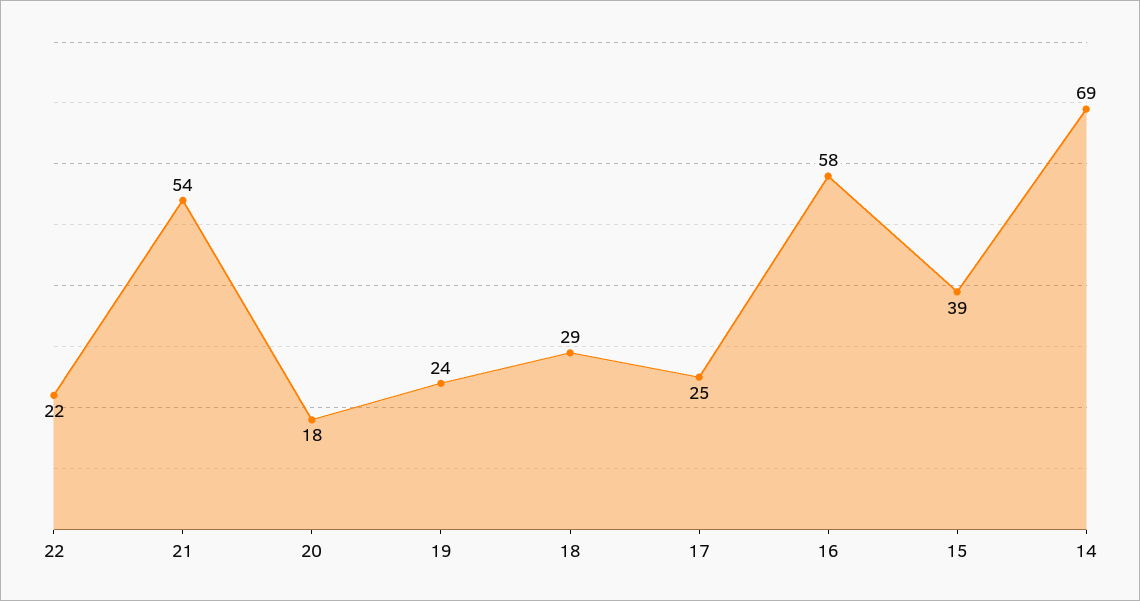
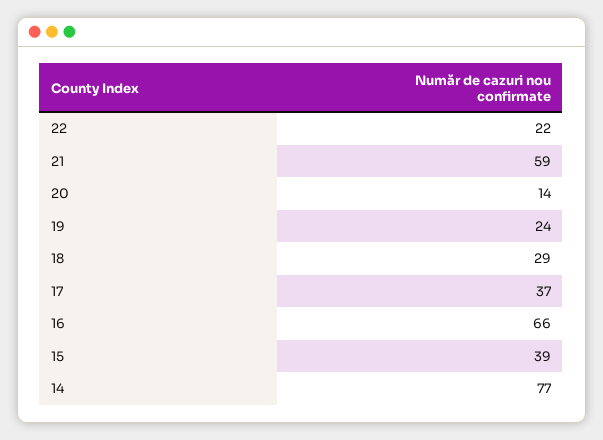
21: 54 -> 59
20: 18 -> 14
17: 25 -> 37
16: 58 -> 66
14: 69 -> 77

